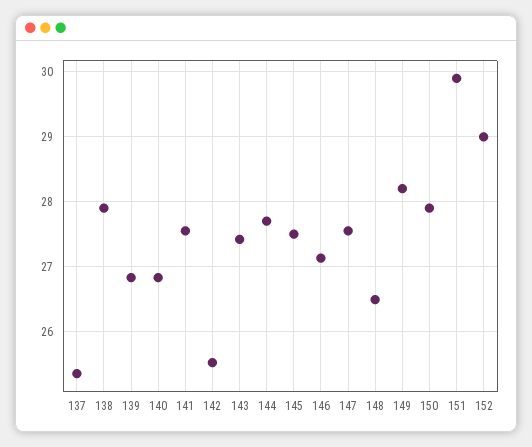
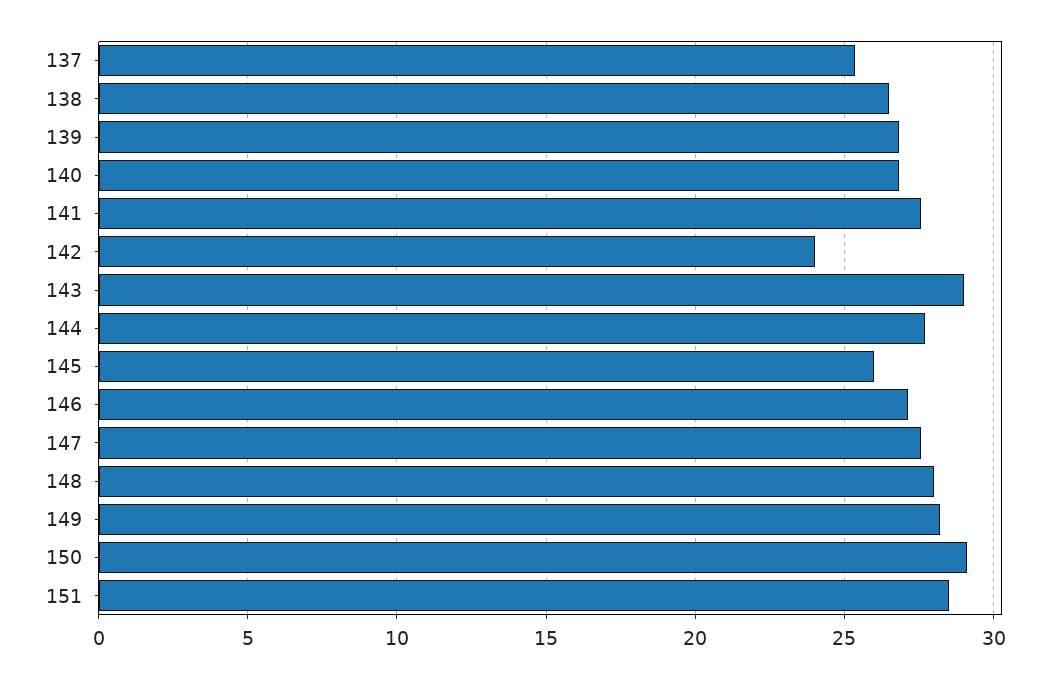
138: 27.9 -> 26.5
142: 25.5 -> 24
143: 27.4 -> 29
145: 27.5 -> 26
148: 26.5 -> 28
150: 27.9 -> 29
151: 29.9 -> 28.5
152: 29 -> none

